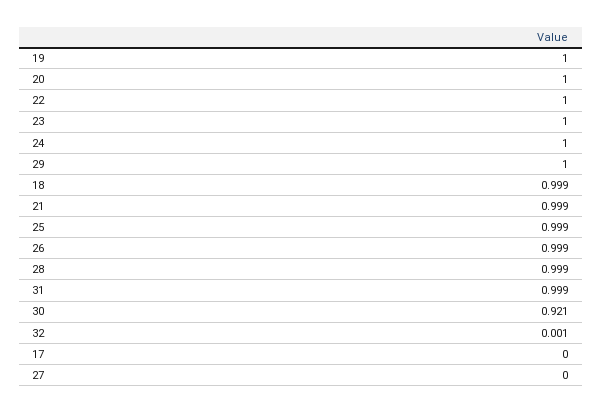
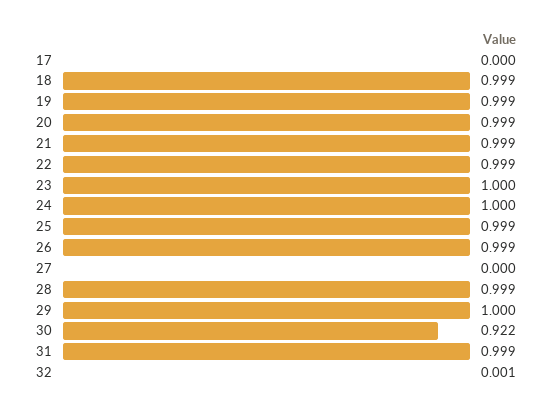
19: 1 -> 0.999
20: 1 -> 0.999
22: 1 -> 0.999
30: 0.921 -> 0.922

